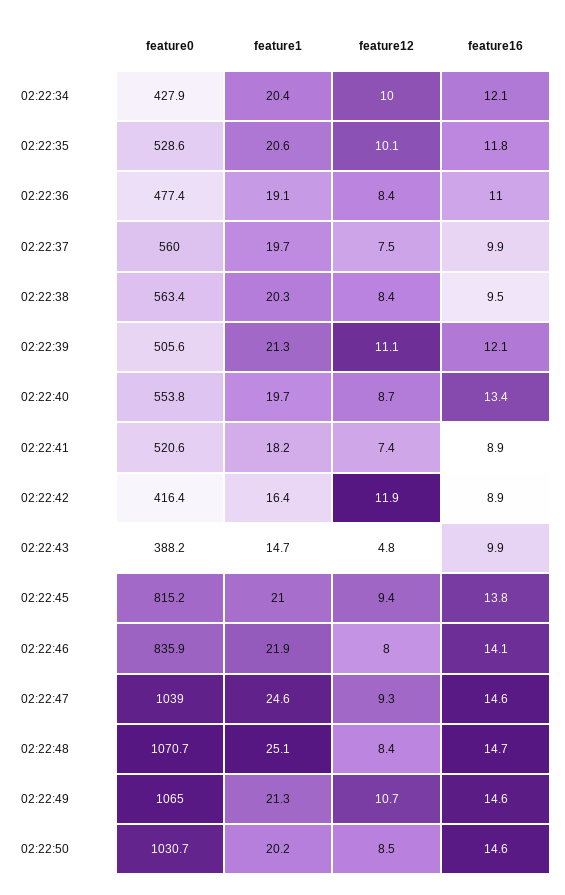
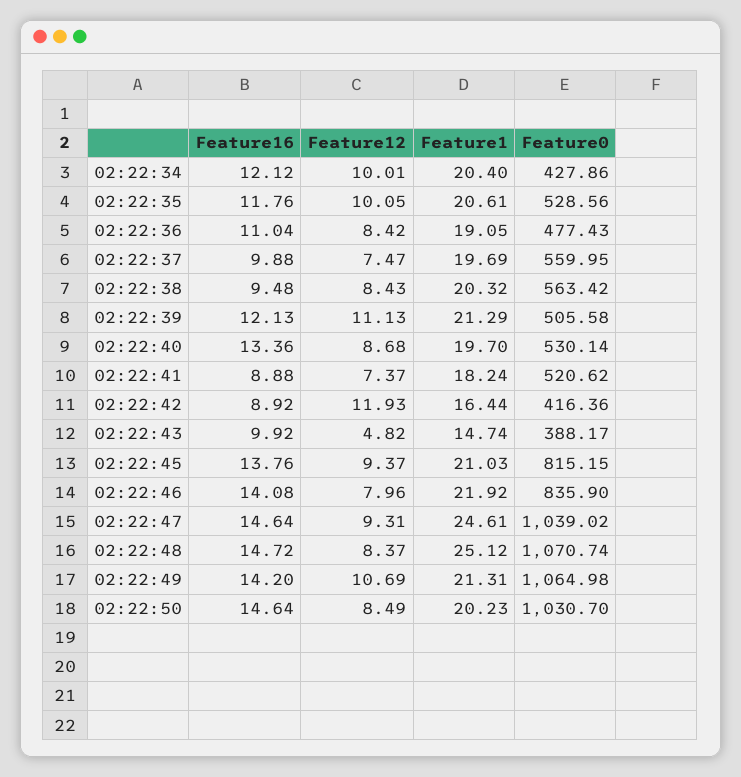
feature0, 02:22:40: 553.8 -> 530.14
feature16, 02:22:49: 14.6 -> 14.2

